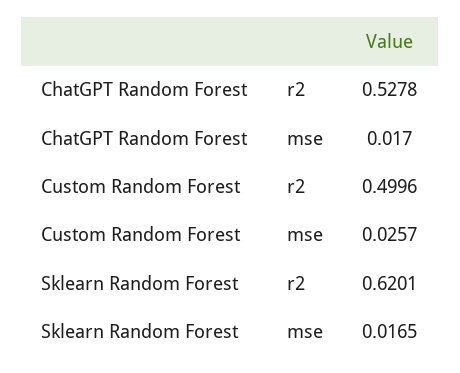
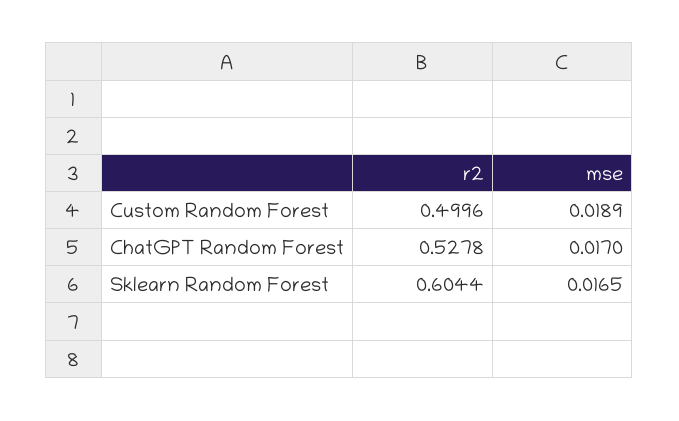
Custom Random Forest, mse: 0.0257 -> 0.0189
Sklearn Random Forest, r2: 0.6201 -> 0.6044

